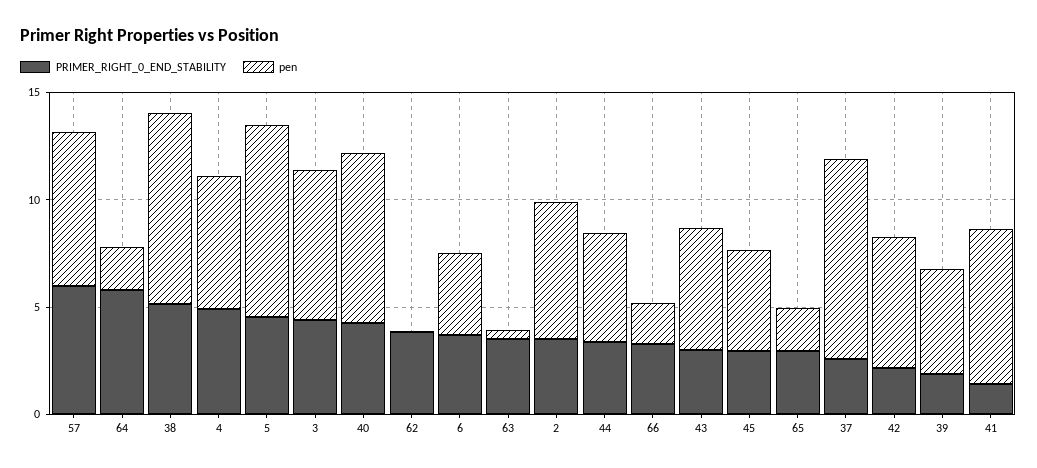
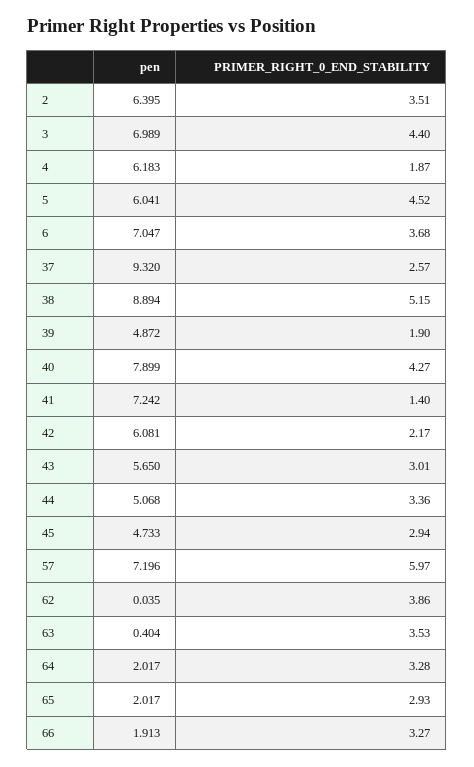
PRIMER_RIGHT_0_END_STABILITY, 64: 6 -> 3.28
PRIMER_RIGHT_0_END_STABILITY, 4: 5 -> 1.87
pen, 5: 9 -> 6.041
pen, 6: 4 -> 7.047

